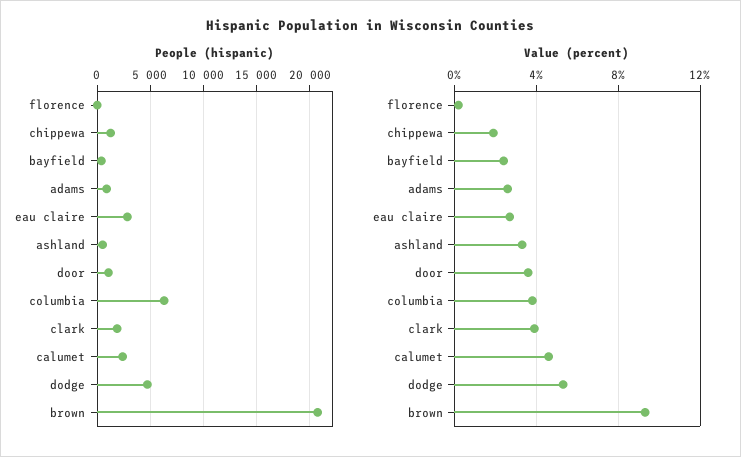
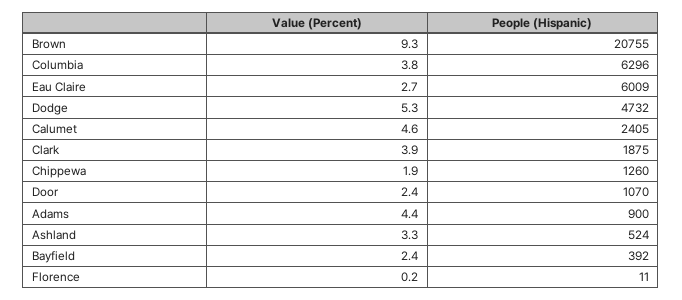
People (hispanic), eau claire: 3000 -> 6009
Value (percent), adams: 2.5 -> 4.4
Value (percent), door: 3.5 -> 2.4

